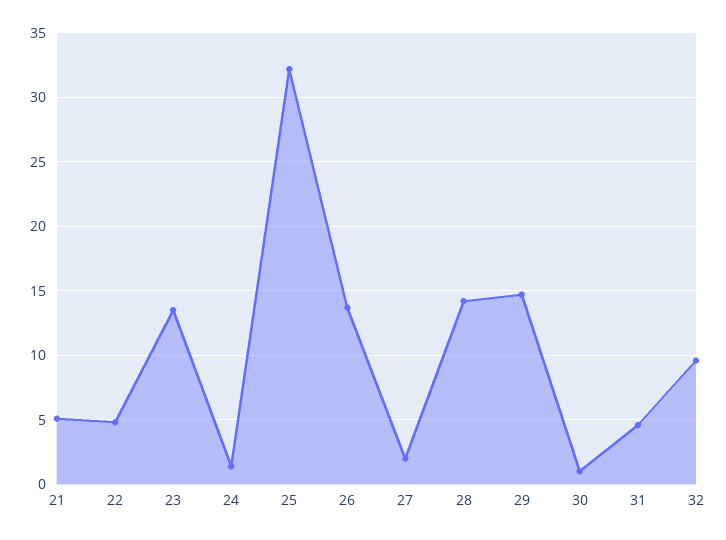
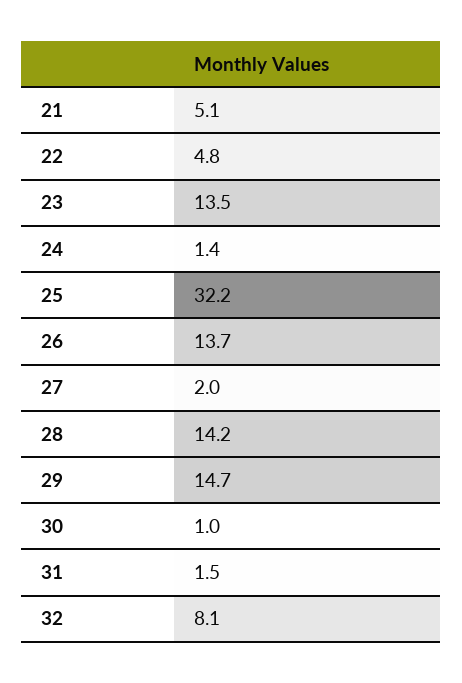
31: 4.5 -> 1.5
32: 9.5 -> 8.1

